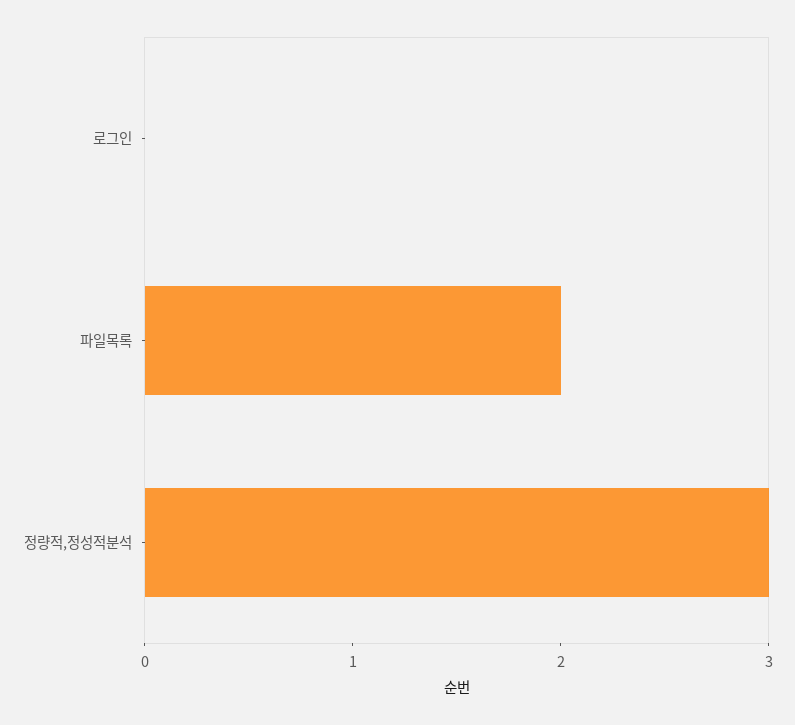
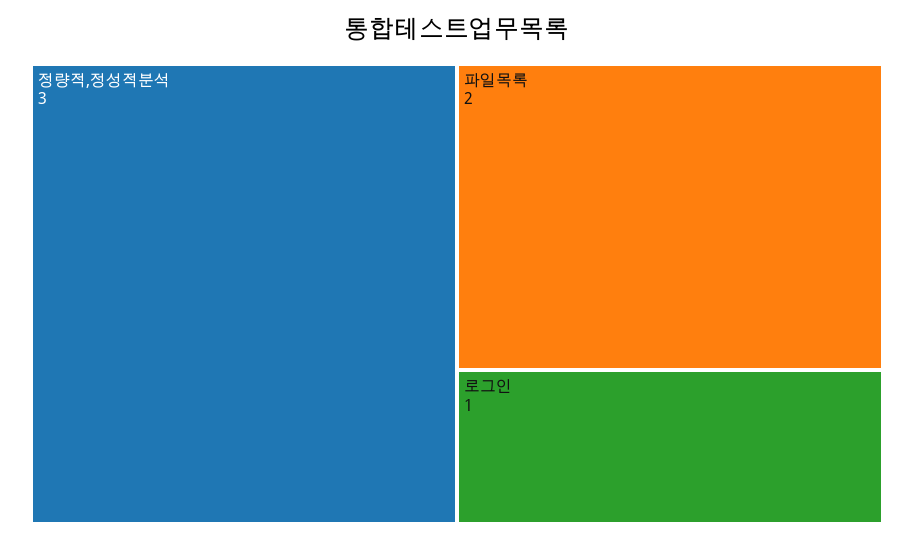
로그인: 0 -> 1

